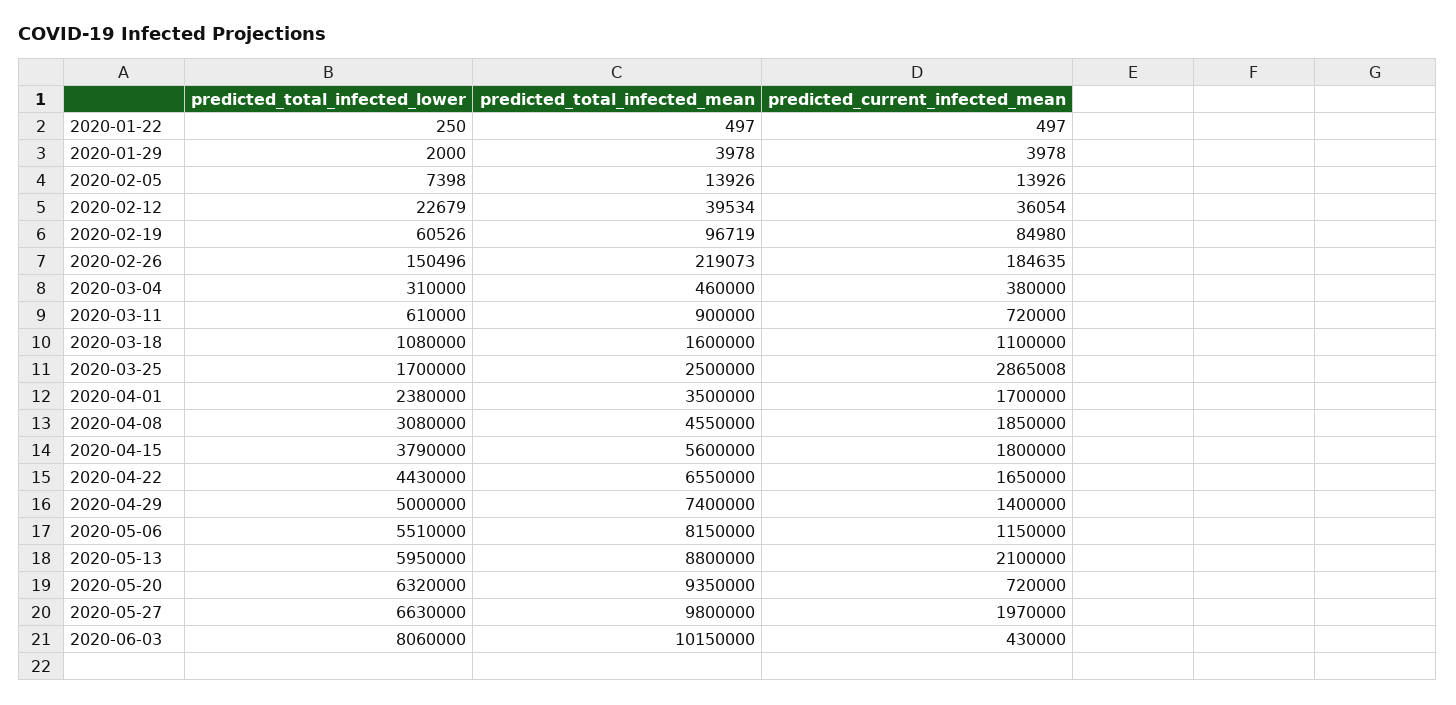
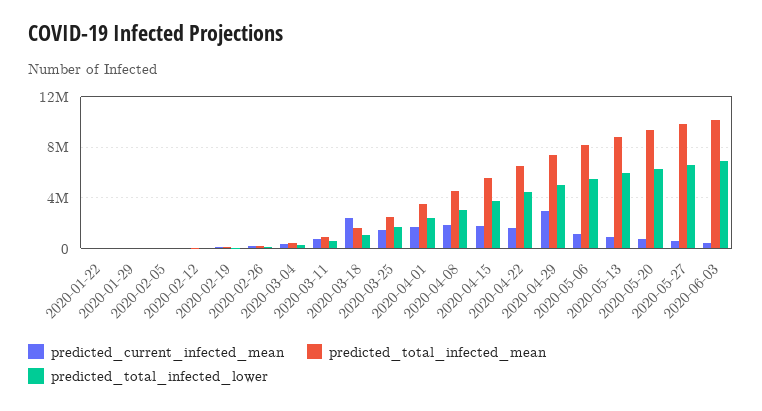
predicted_current_infected_mean, 2020-03-18: 1100000 -> 2500000
predicted_current_infected_mean, 2020-03-25: 2865008 -> 1500000
predicted_current_infected_mean, 2020-04-29: 1400000 -> 3000000
predicted_current_infected_mean, 2020-05-13: 2100000 -> 1000000
predicted_current_infected_mean, 2020-05-27: 1970000 -> 500000
predicted_total_infected_lower, 2020-06-03: 8060000 -> 7000000

